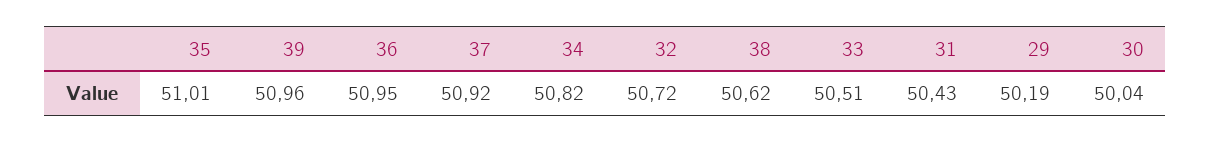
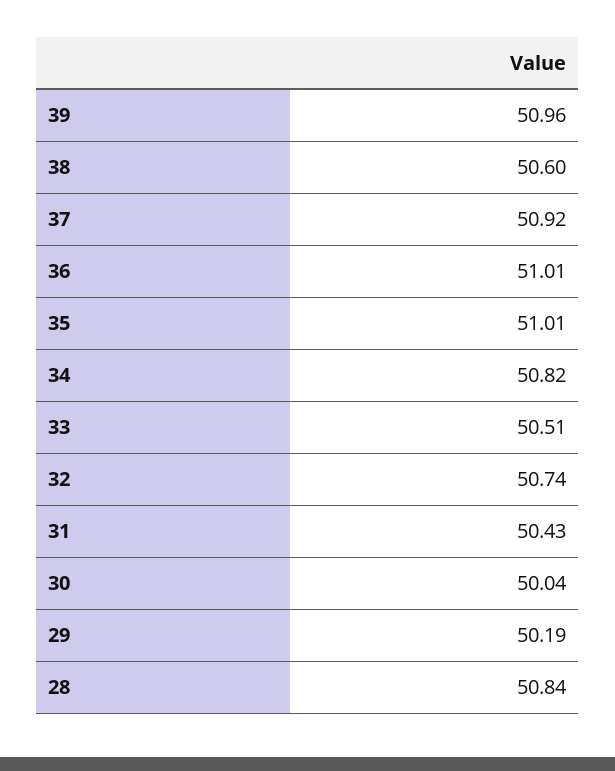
36: 50.95 -> 51.01
32: 50.72 -> 50.74
38: 50.62 -> 50.6
28: none -> 50.84

